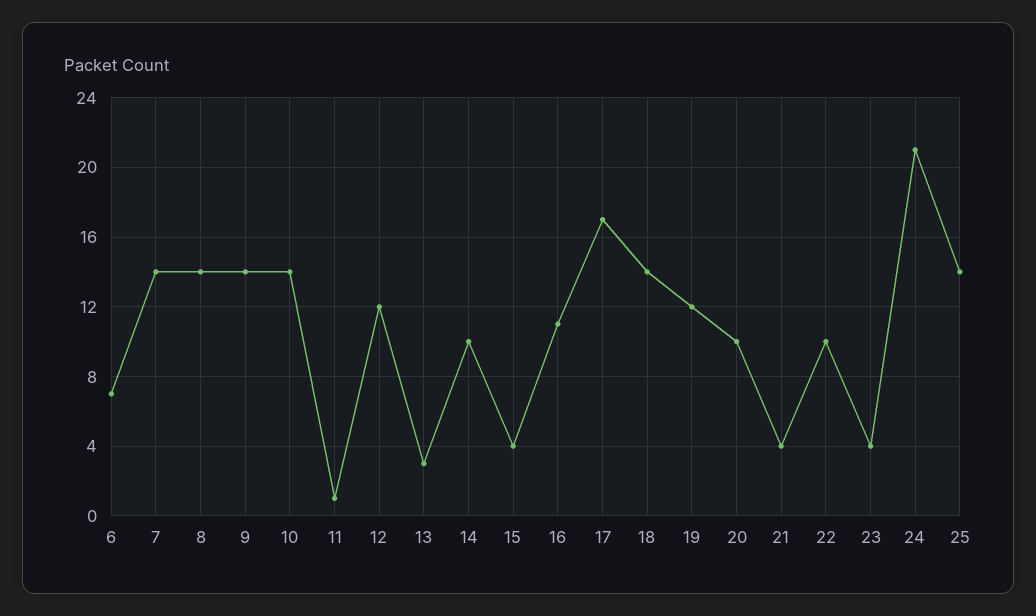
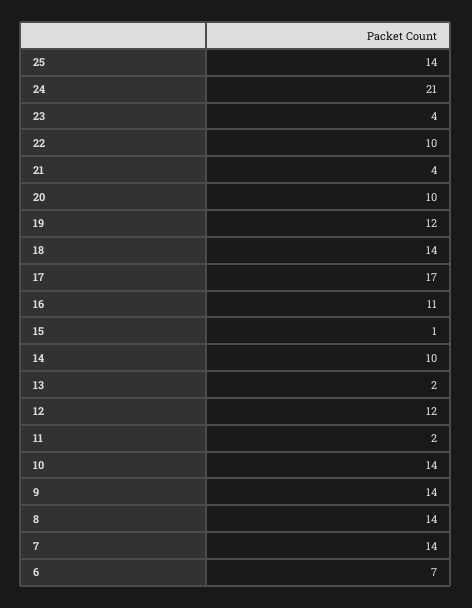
11: 1 -> 2
13: 3 -> 2
15: 4 -> 1

